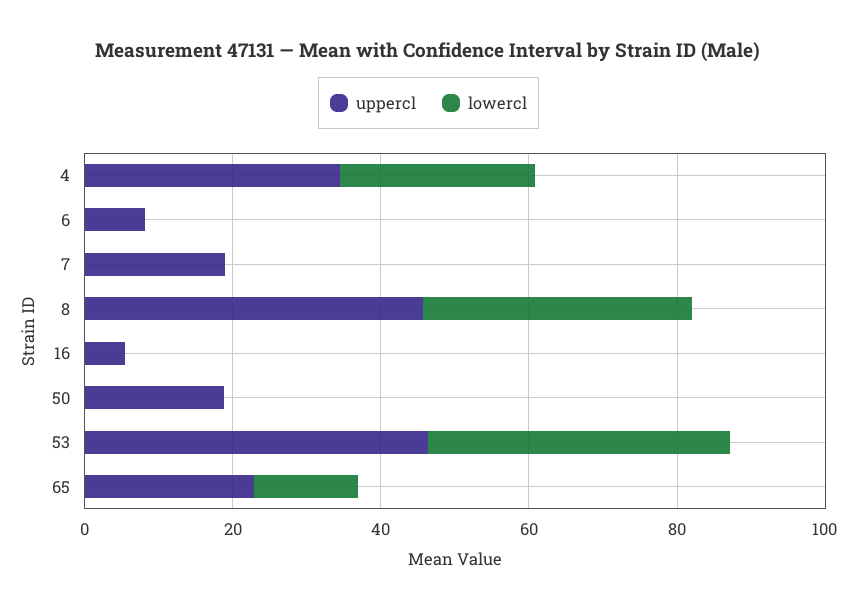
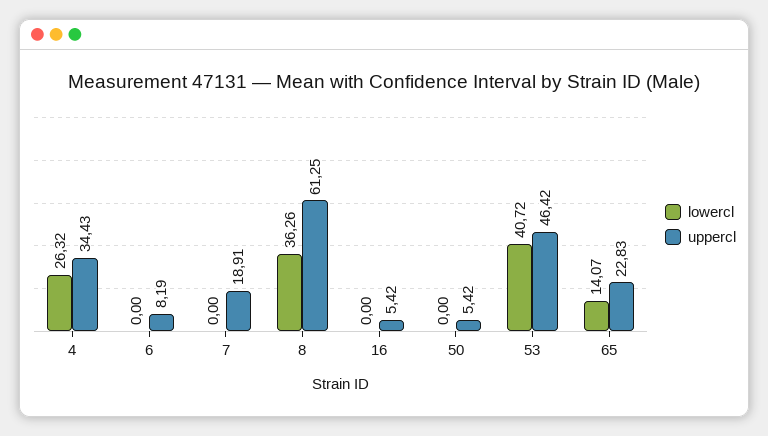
uppercl, 8: 45 -> 61.25
uppercl, 50: 20 -> 5.42

